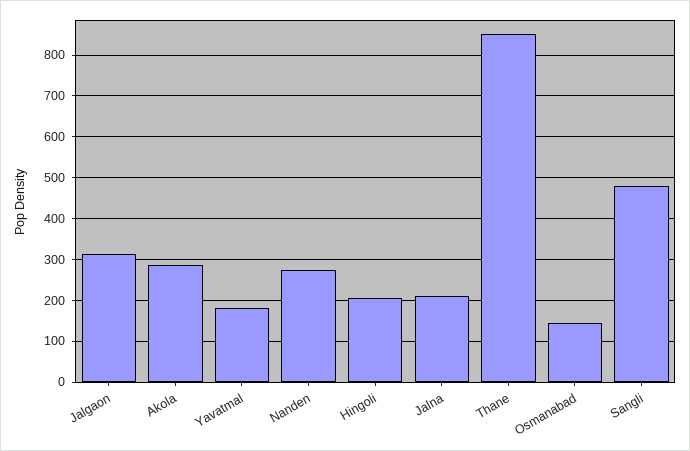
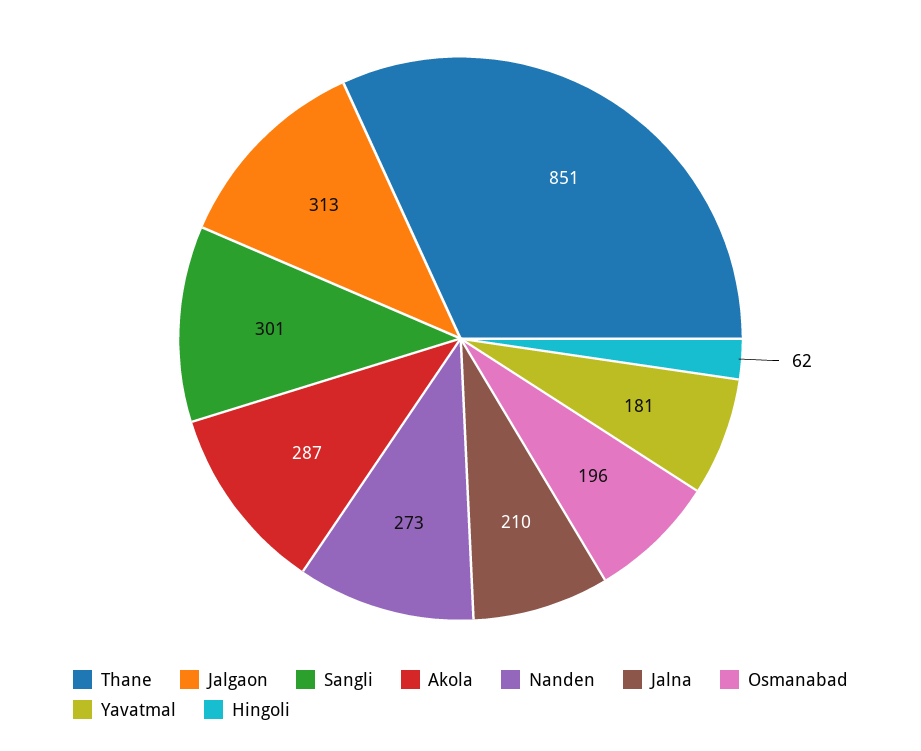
Hingoli: 200 -> 62
Osmanabad: 140 -> 196
Sangli: 480 -> 301

